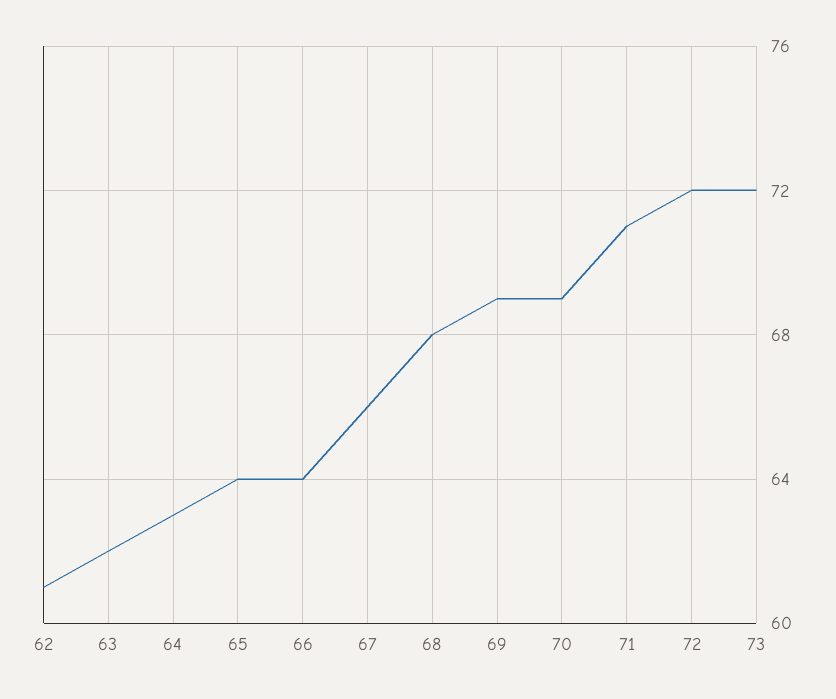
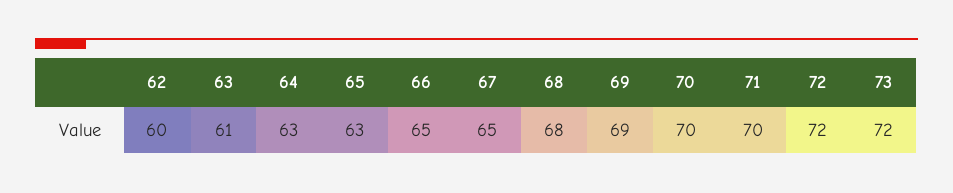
62: 61 -> 60
63: 62 -> 61
65: 64 -> 63
66: 64 -> 65
67: 66 -> 65
70: 69 -> 70
71: 71 -> 70

